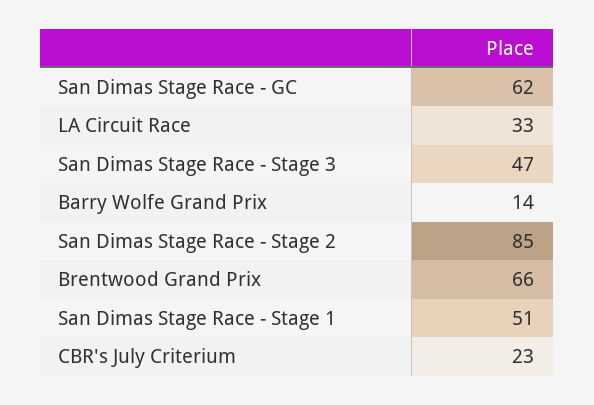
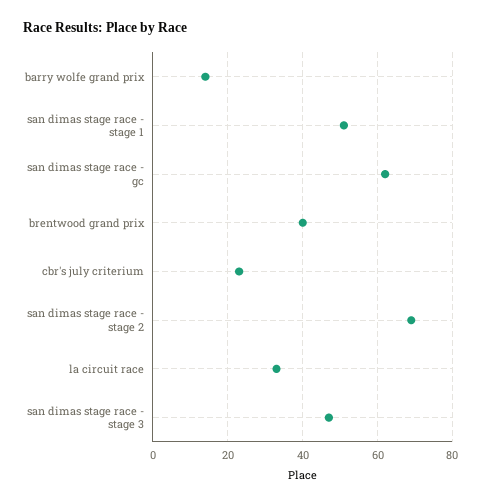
San Dimas Stage Race - Stage 2: 85 -> 70
Brentwood Grand Prix: 66 -> 40

